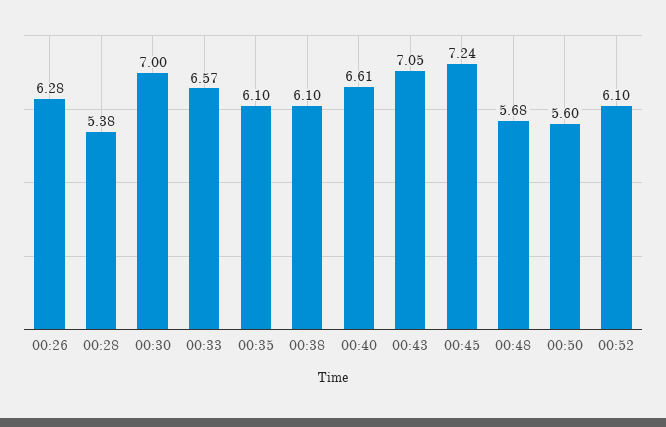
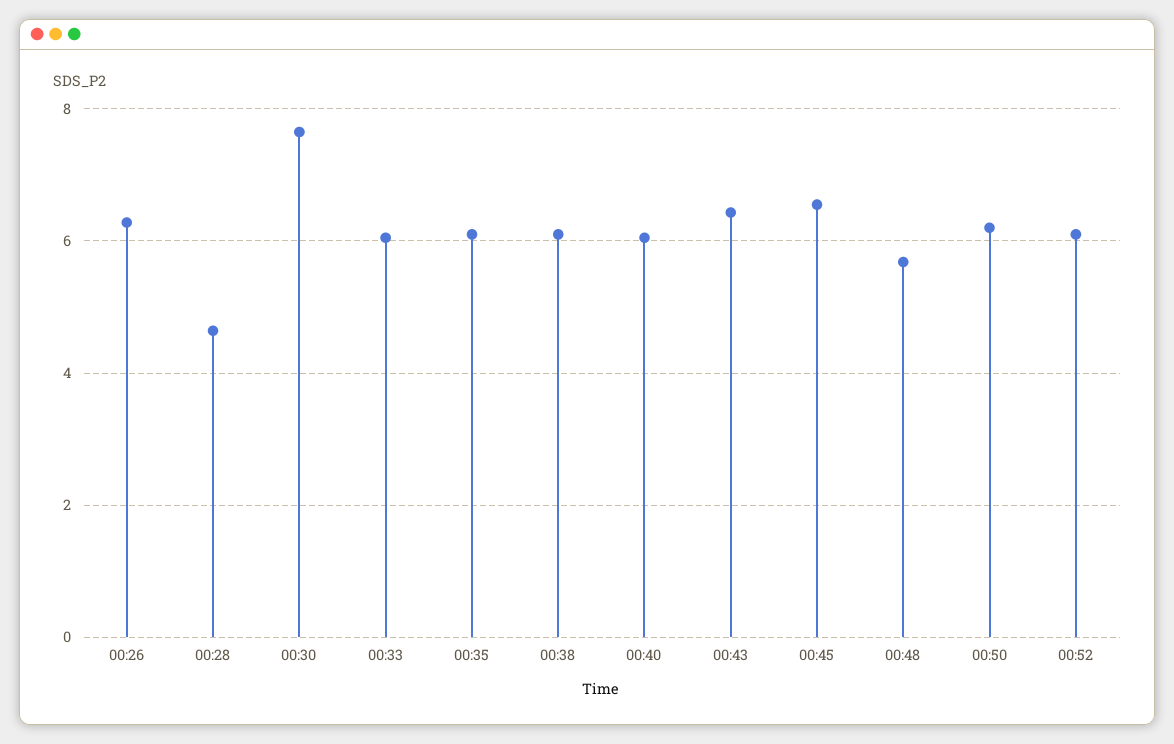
00:28: 5.38 -> 4.6
00:30: 7 -> 7.6
00:33: 6.57 -> 6
00:40: 6.61 -> 6
00:43: 7.05 -> 6.4
00:45: 7.24 -> 6.6
00:50: 5.6 -> 6.2

